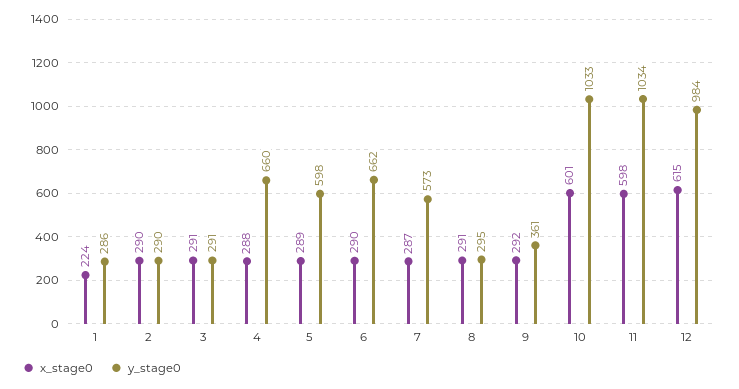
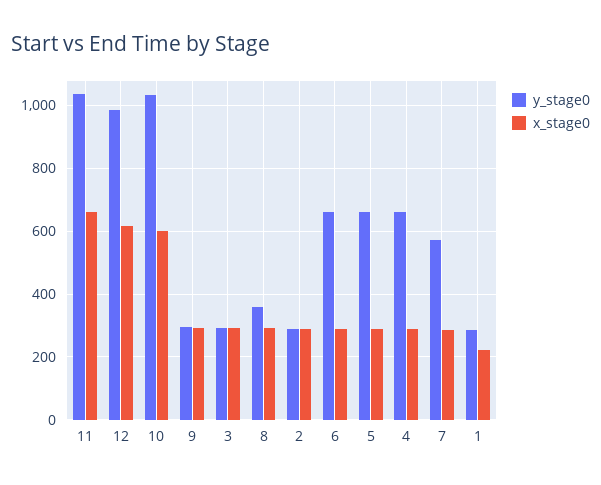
y_stage0, 5: 598 -> 660
y_stage0, 8: 295 -> 360
y_stage0, 9: 361 -> 300
x_stage0, 11: 598 -> 660

